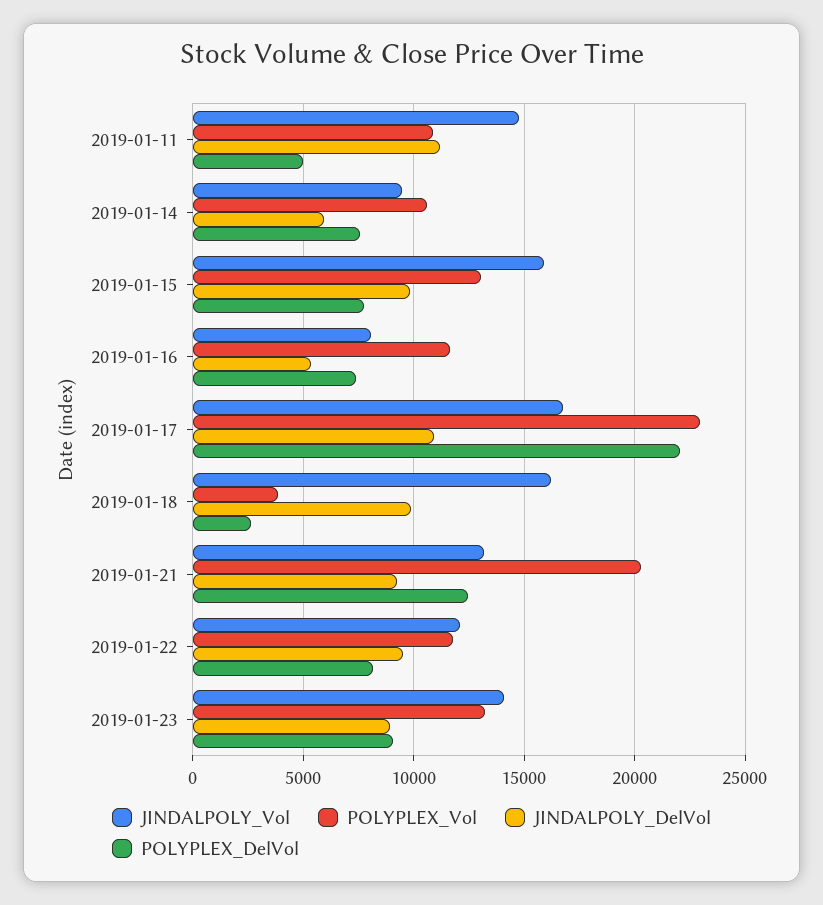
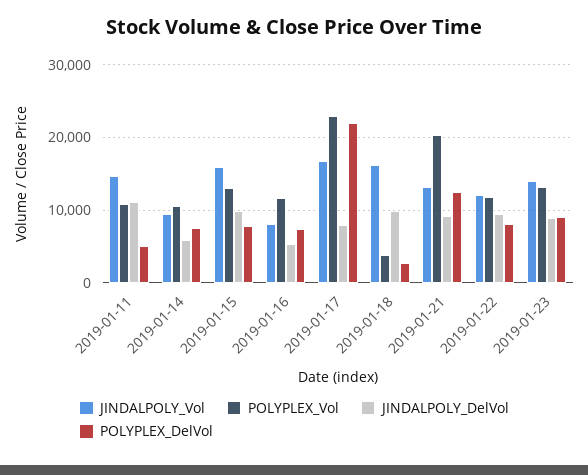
JINDALPOLY_DelVol, 2019-01-17: 11000 -> 8000

